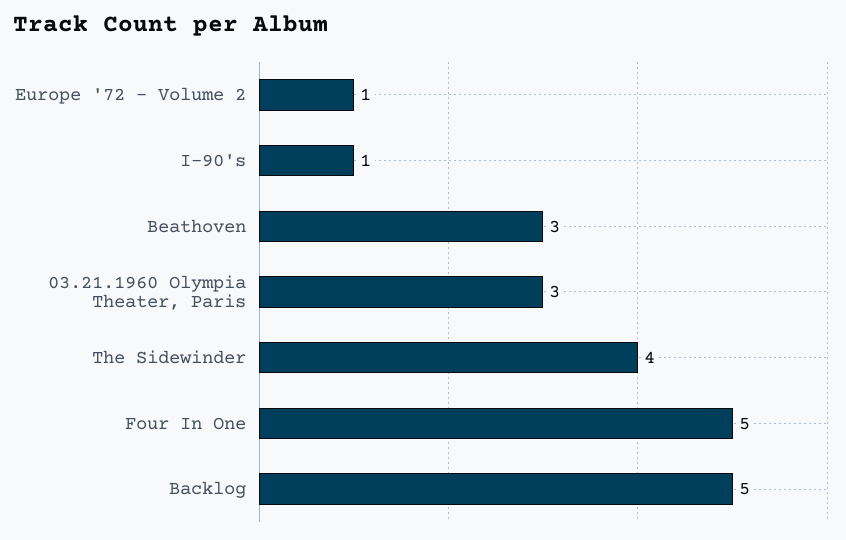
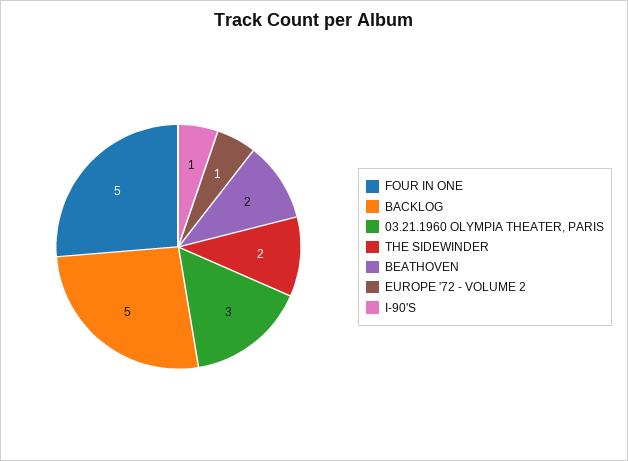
Beathoven: 3 -> 2
The Sidewinder: 4 -> 2

